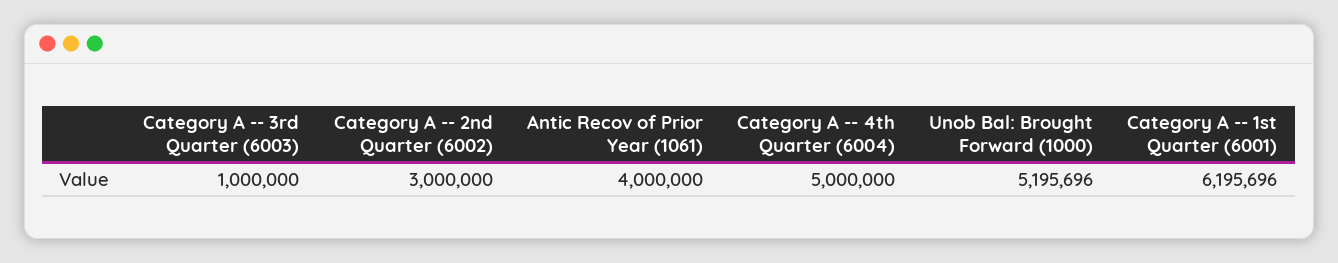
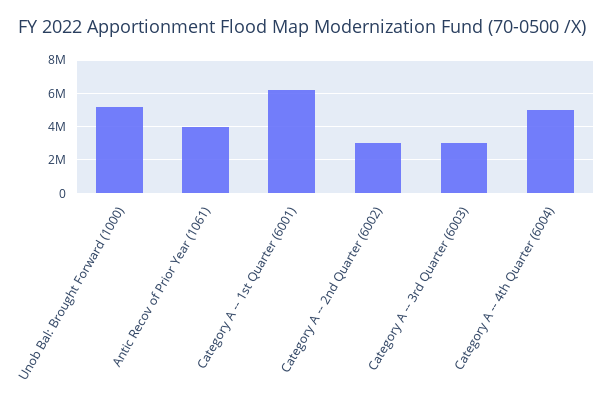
Category A -- 3rd Quarter (6003): 1000000 -> 3000000

